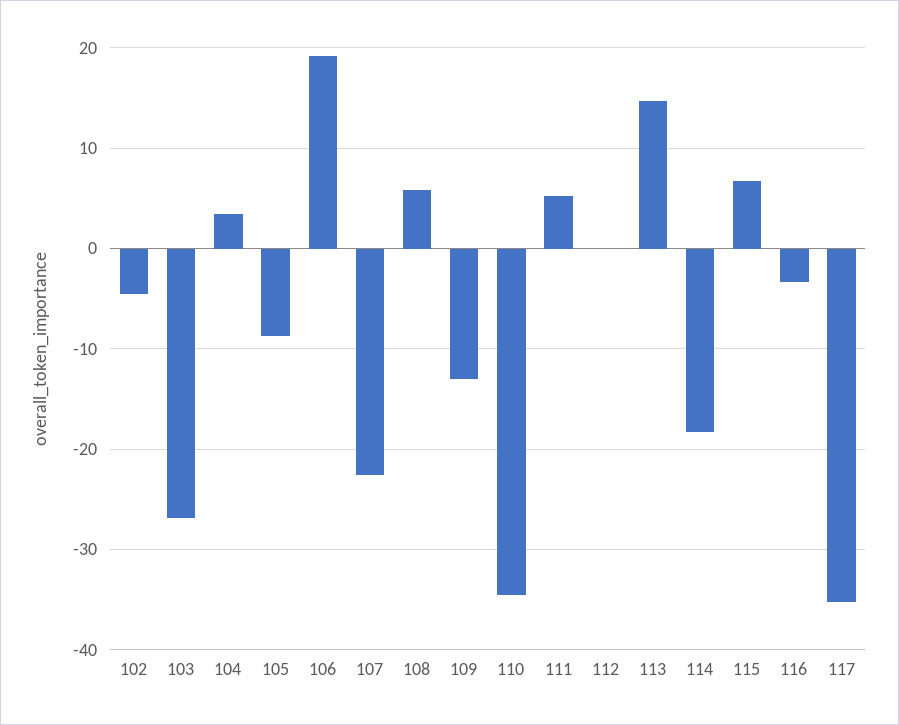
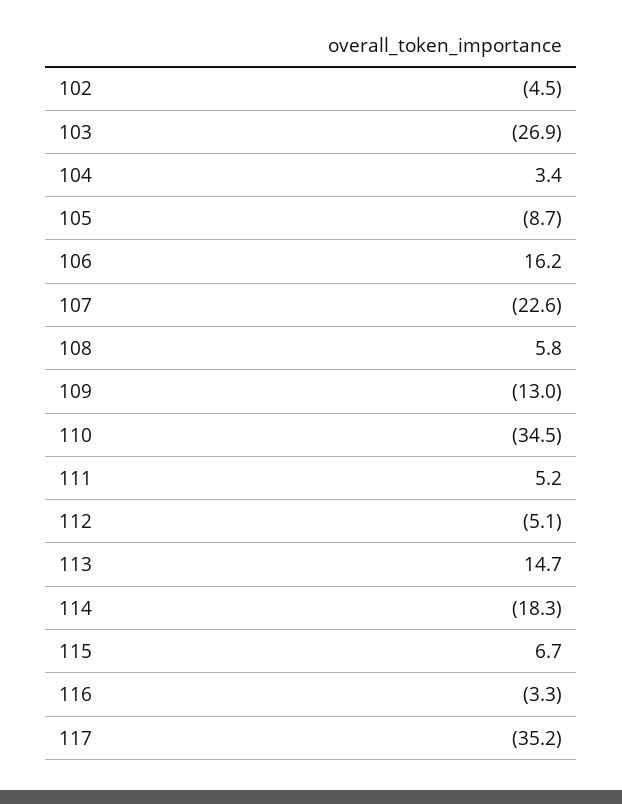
106: 19 -> 16.2
112: 0 -> -5.1

